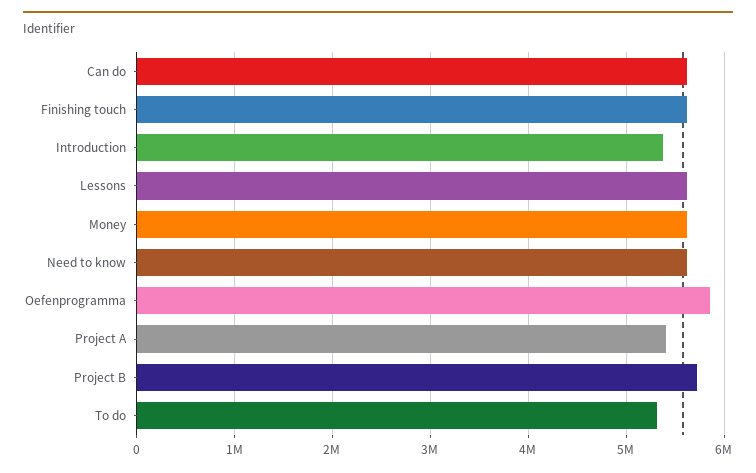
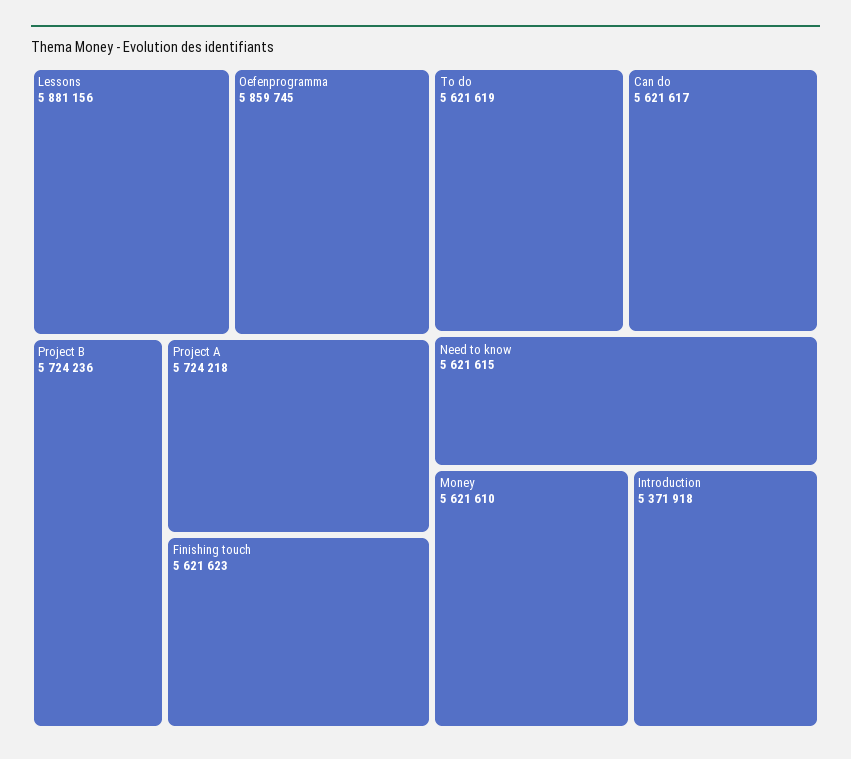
Lessons: 5600000 -> 5881156
Project A: 5400000 -> 5724218
To do: 5300000 -> 5621619

